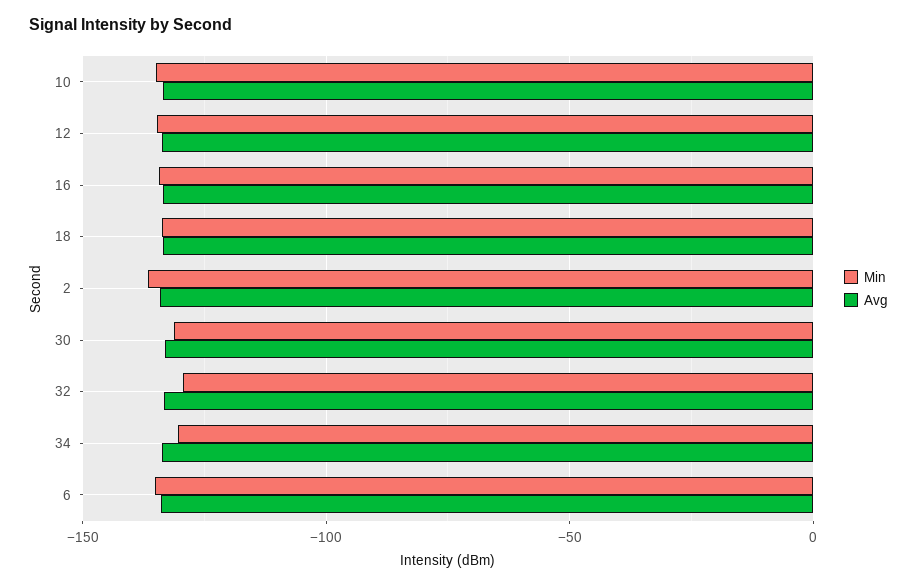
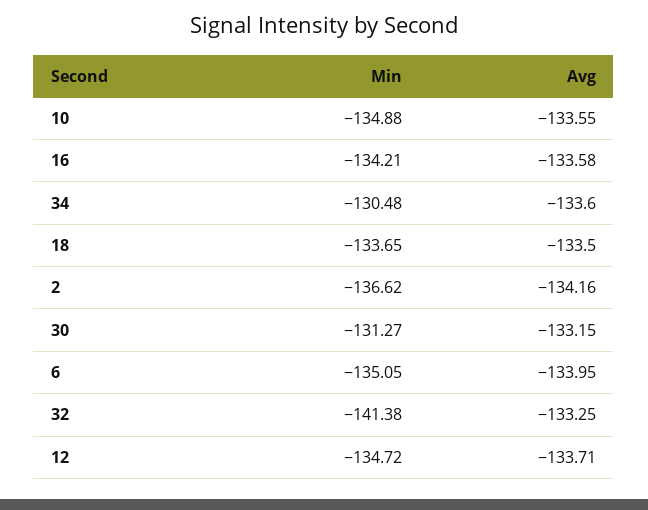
Min, 32: -130 -> -141.38

